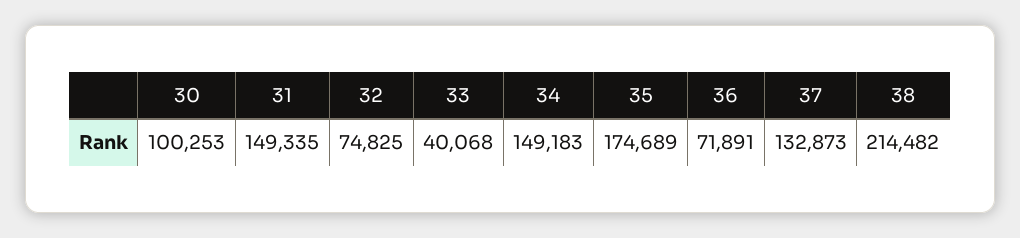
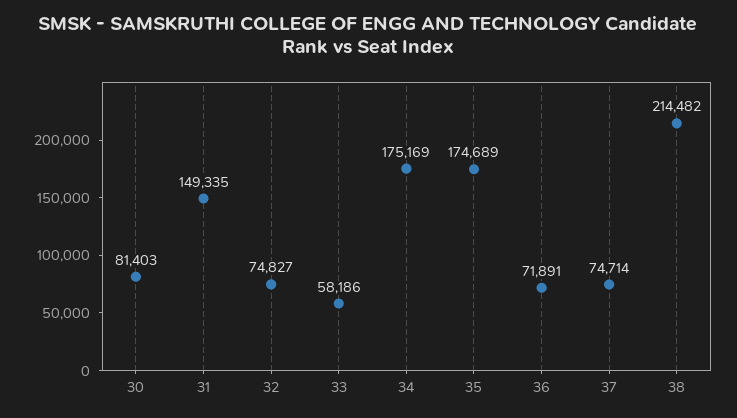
30: 100253 -> 81403
32: 74825 -> 74827
33: 40068 -> 58186
34: 149183 -> 175169
37: 132873 -> 74714

